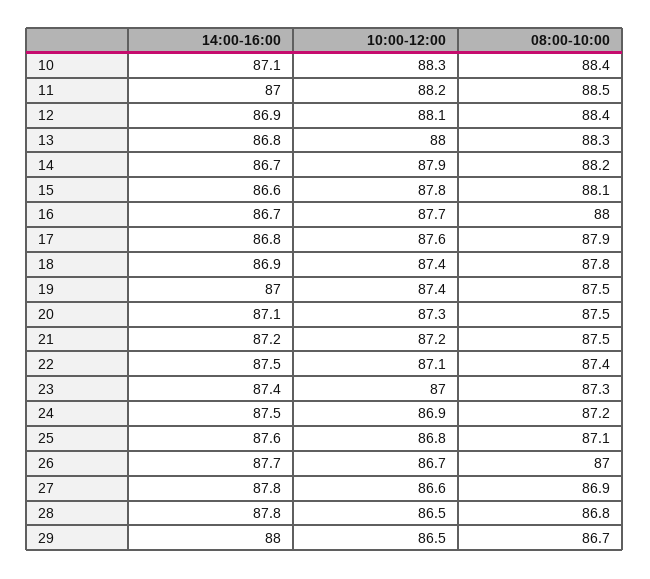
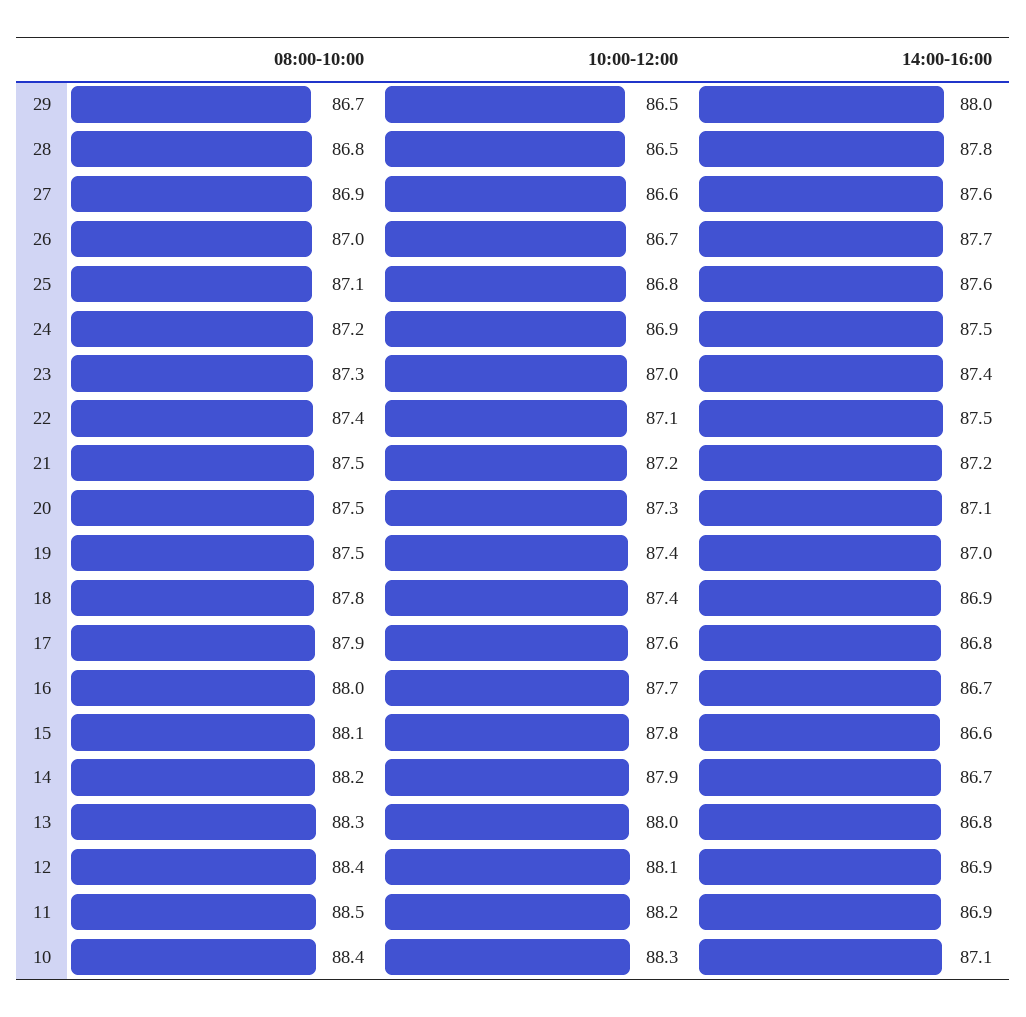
14:00-16:00, 11: 87 -> 86.9
14:00-16:00, 27: 87.8 -> 87.6

